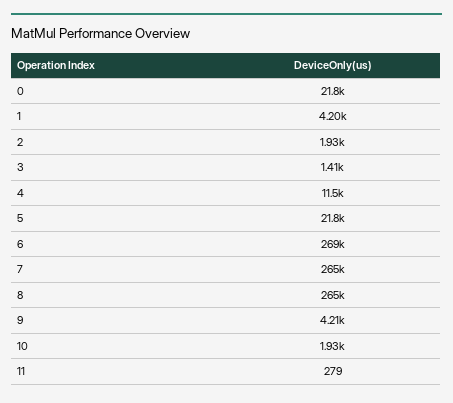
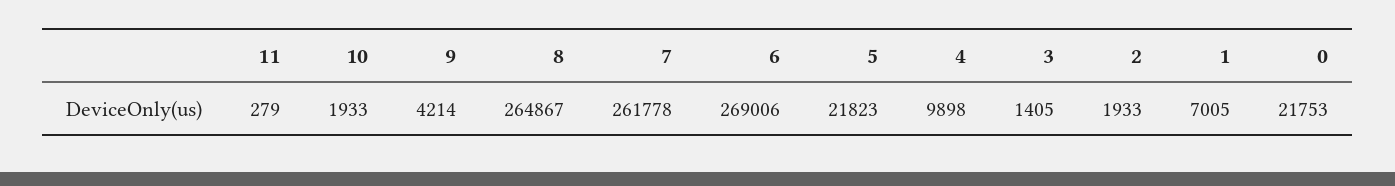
1: 4200 -> 7005
4: 11500 -> 9898
7: 265000 -> 261778

